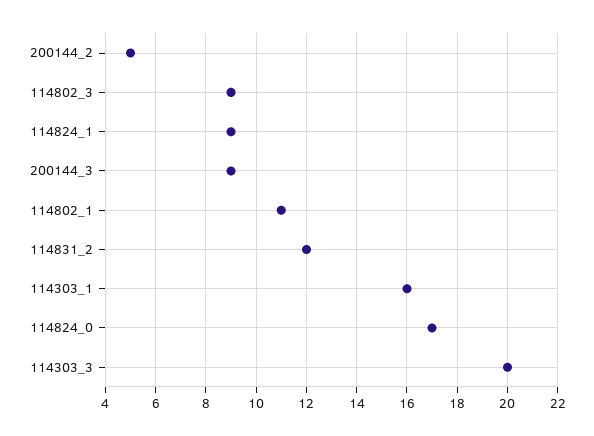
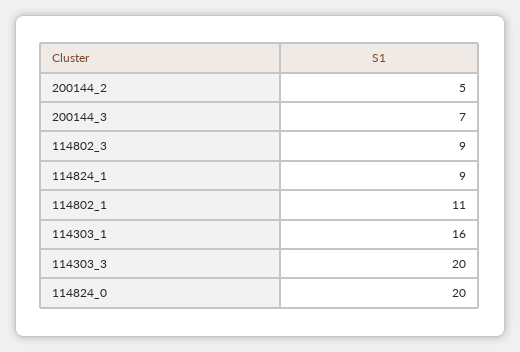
200144_3: 9 -> 7
114831_2: 12 -> none
114824_0: 17 -> 20

